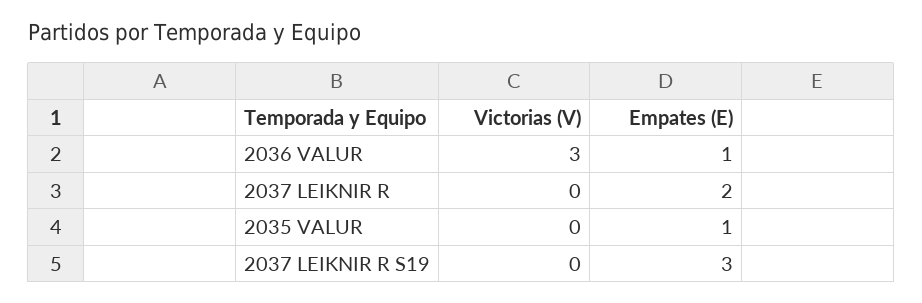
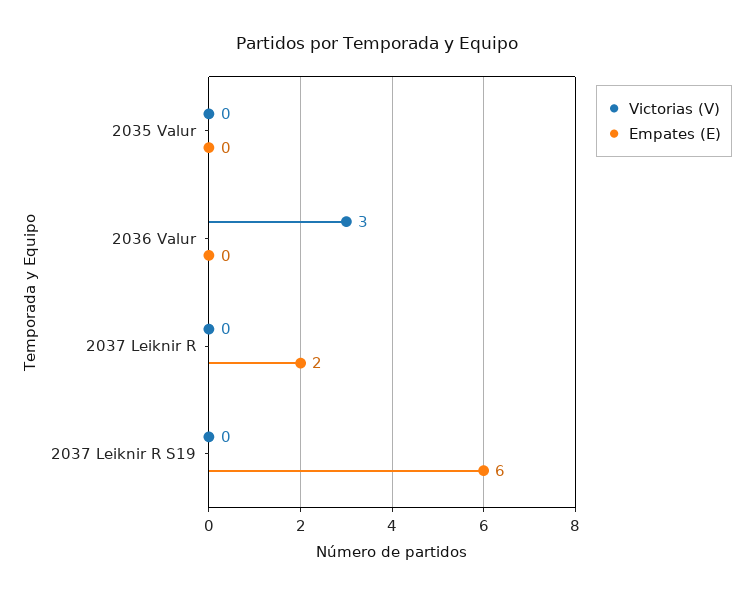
Empates (E), 2036 VALUR: 1 -> 0
Empates (E), 2035 VALUR: 1 -> 0
Empates (E), 2037 LEIKNIR R S19: 3 -> 6

